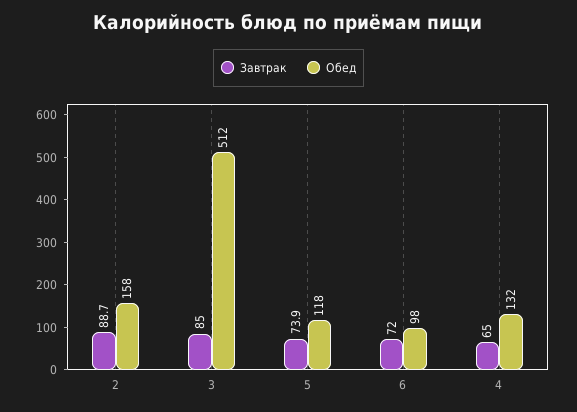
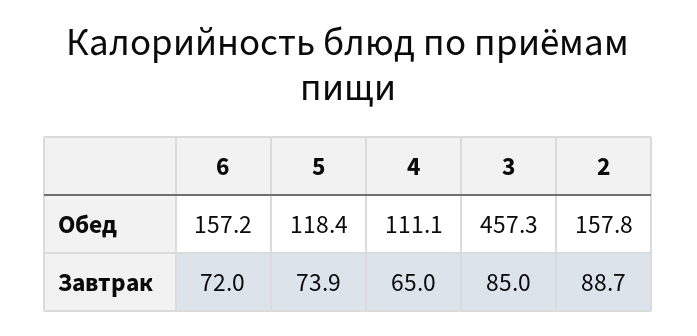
Обед, 3: 512 -> 457.3
Обед, 6: 98 -> 157.2
Обед, 4: 132 -> 111.1

